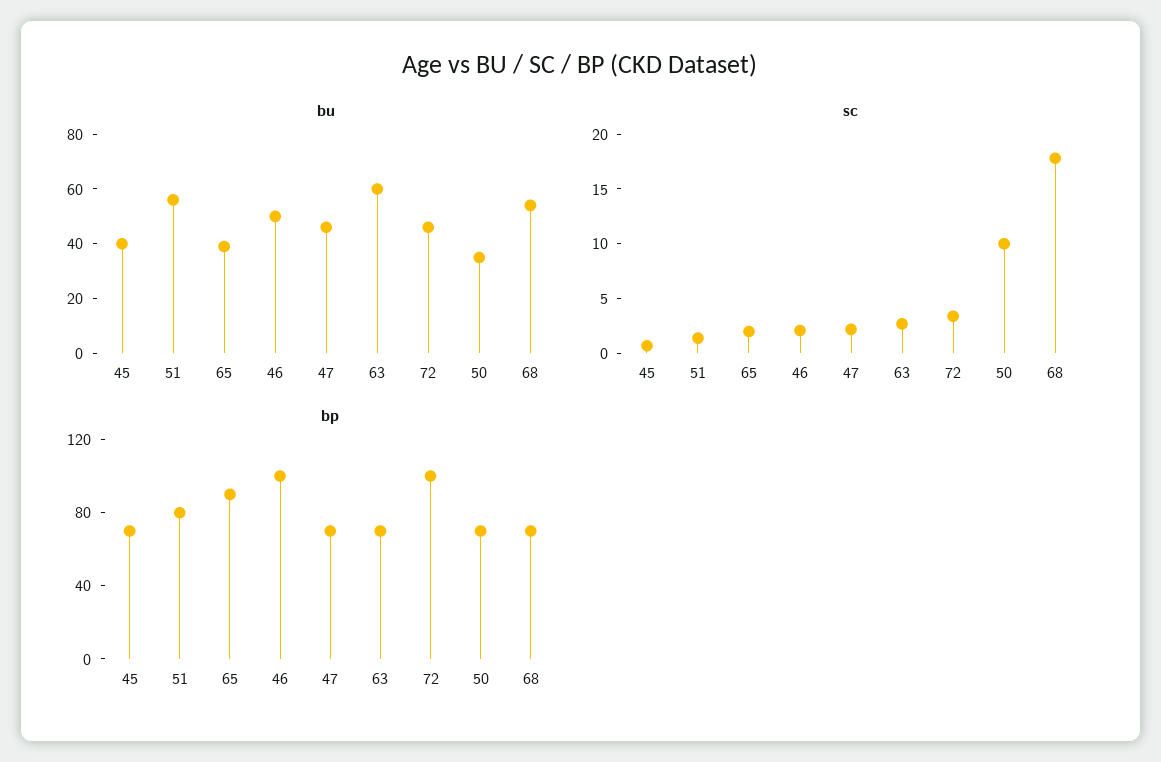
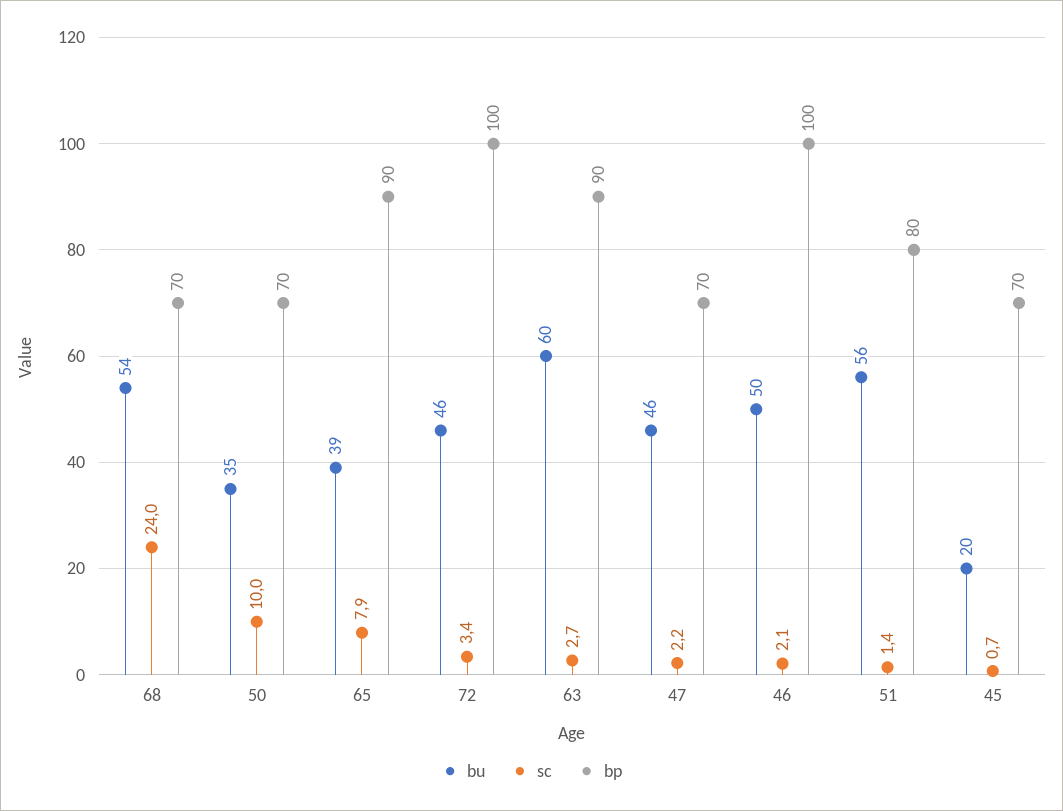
bu, 45: 40 -> 20
sc, 65: 2 -> 7.9
sc, 68: 18 -> 24
bp, 63: 70 -> 90

